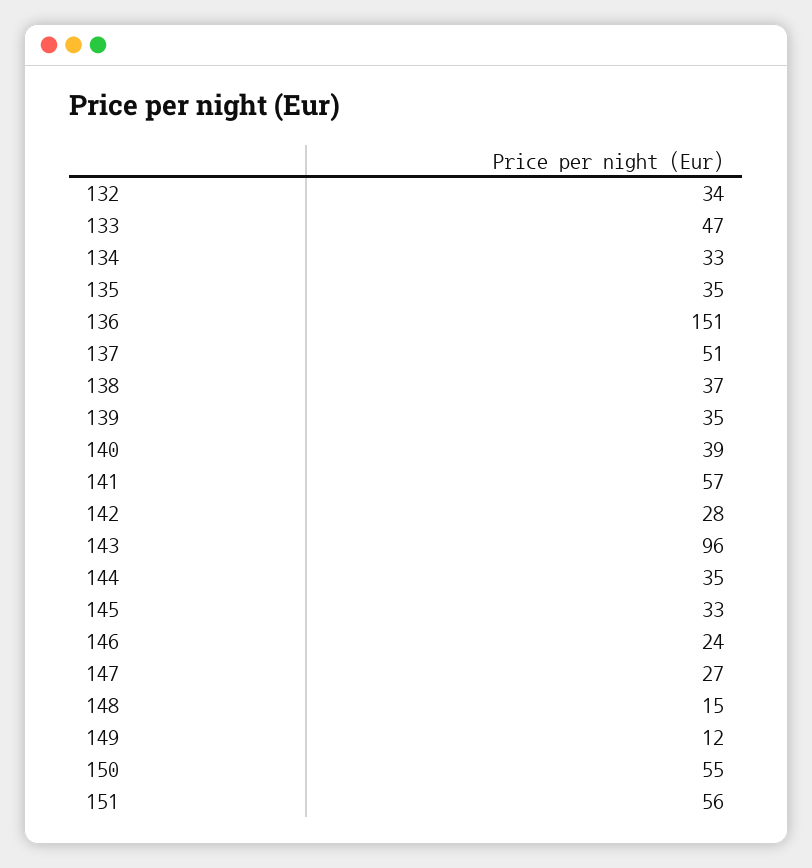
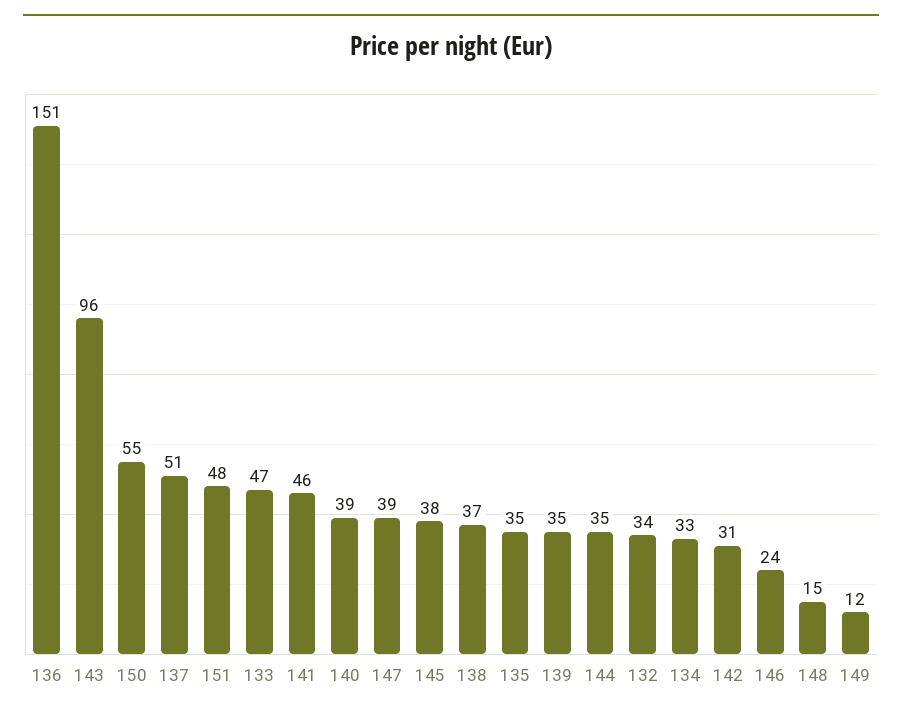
141: 57 -> 46
142: 28 -> 31
145: 33 -> 38
147: 27 -> 39
151: 56 -> 48

